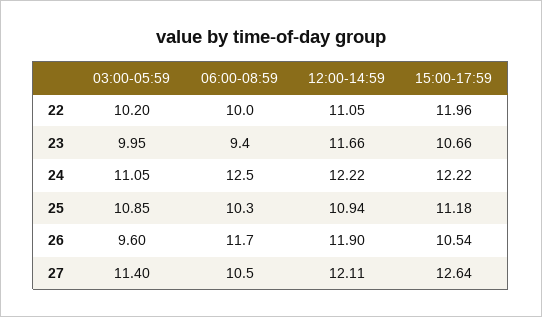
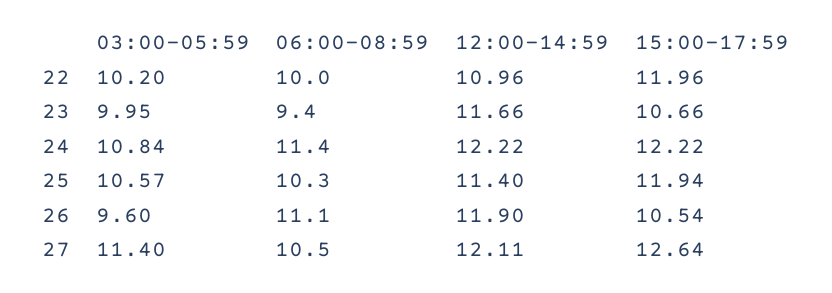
12:00-14:59, 22: 11.05 -> 10.96
03:00-05:59, 24: 11.05 -> 10.84
06:00-08:59, 24: 12.5 -> 11.4
03:00-05:59, 25: 10.85 -> 10.57
12:00-14:59, 25: 10.94 -> 11.4
15:00-17:59, 25: 11.18 -> 11.94
06:00-08:59, 26: 11.7 -> 11.1

